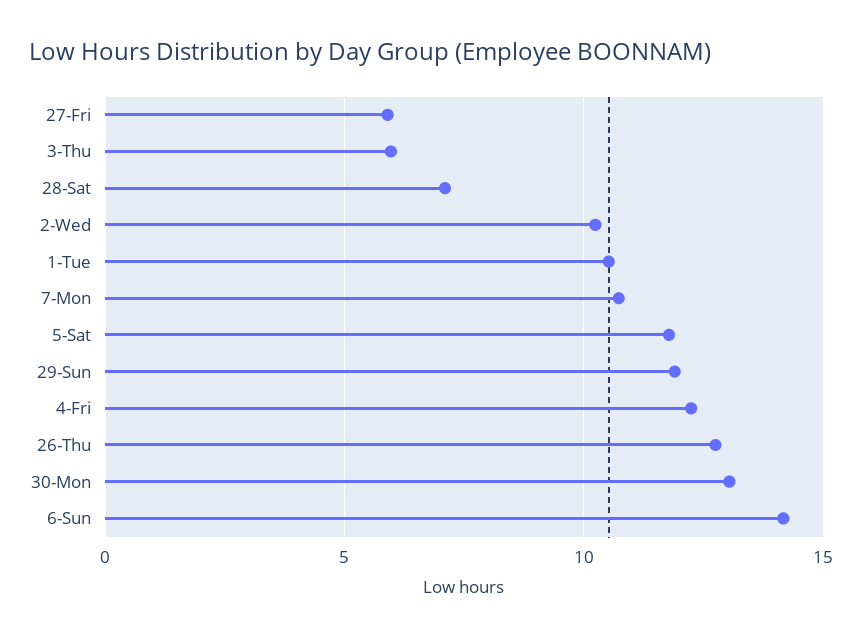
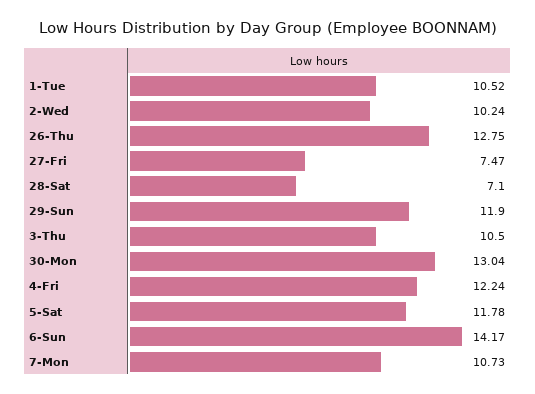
27-Fri: 6 -> 7.47
3-Thu: 6 -> 10.5

